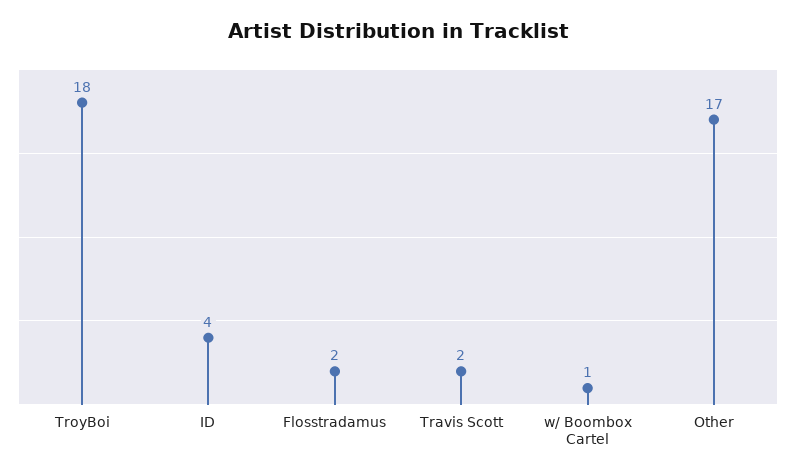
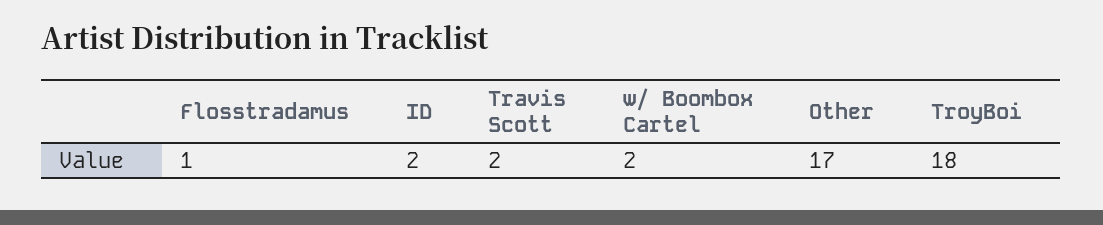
ID: 4 -> 2
Flosstradamus: 2 -> 1
w/ Boombox Cartel: 1 -> 2

